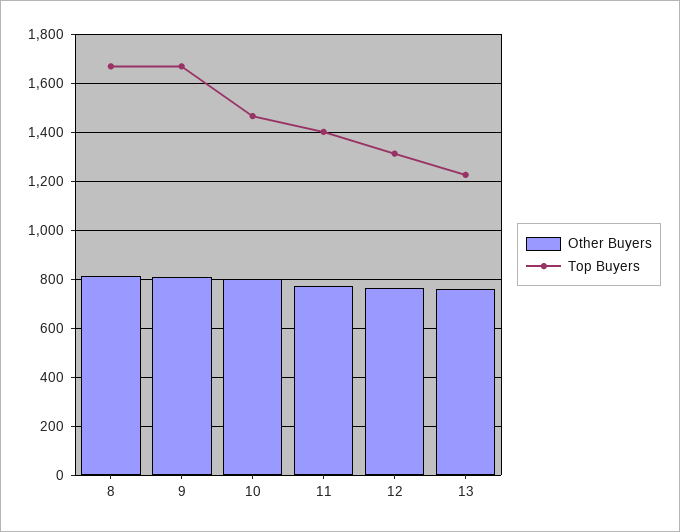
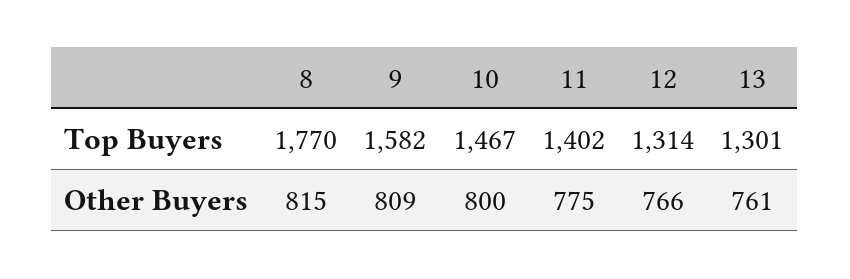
Top Buyers, 8: 1675 -> 1770
Top Buyers, 9: 1675 -> 1582
Top Buyers, 13: 1225 -> 1301

